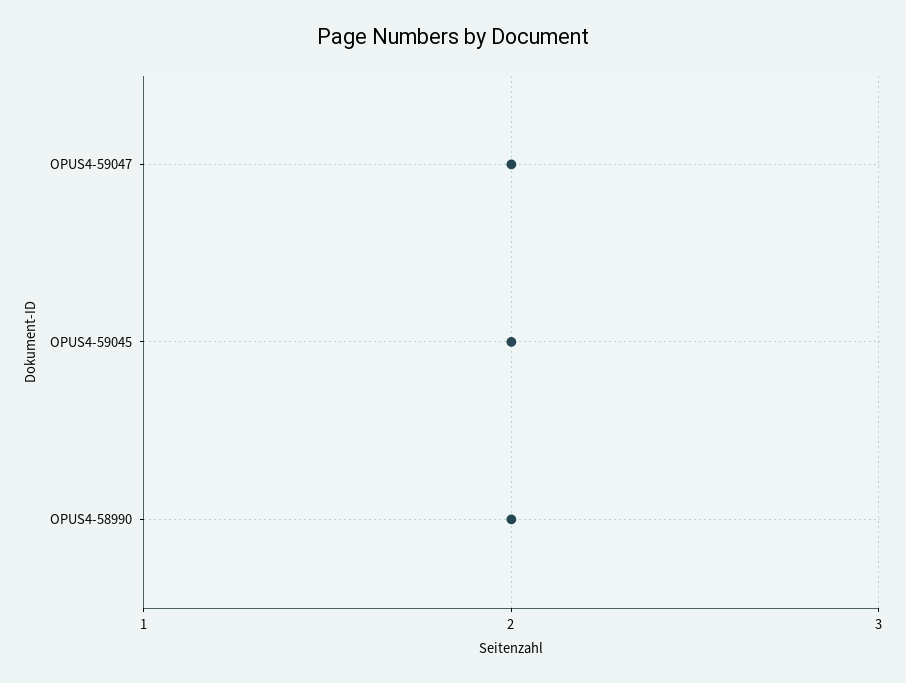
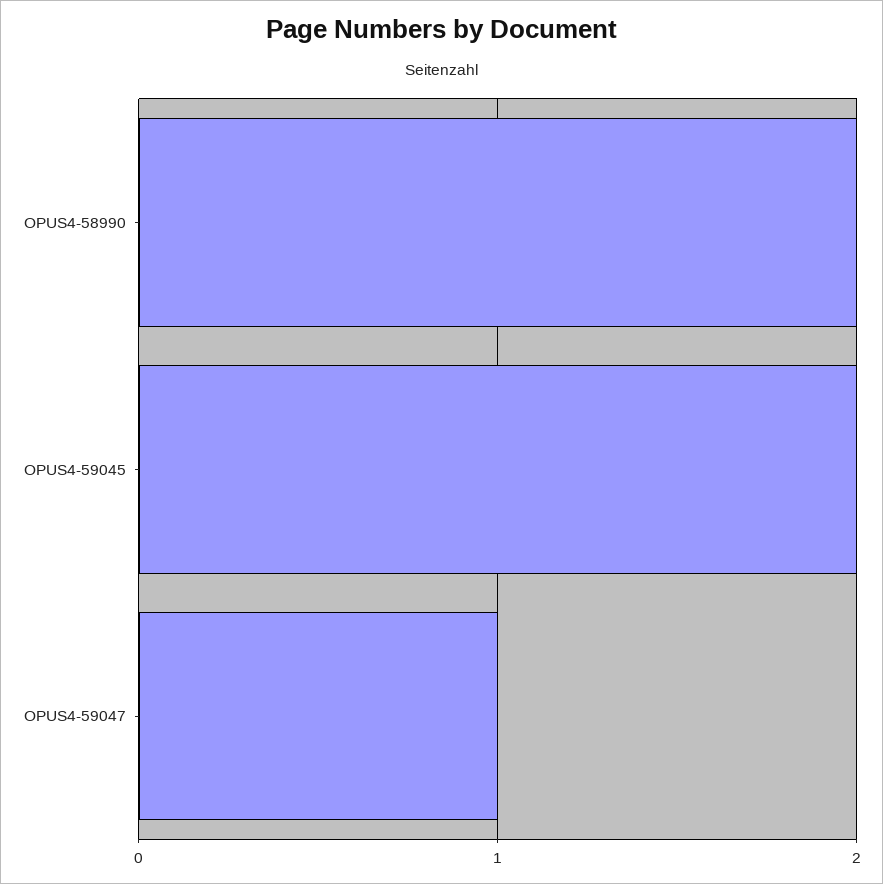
OPUS4-59047: 2 -> 1

